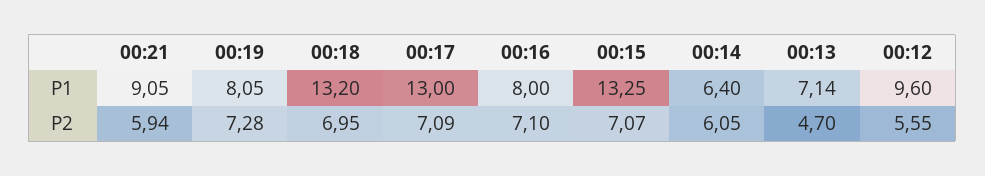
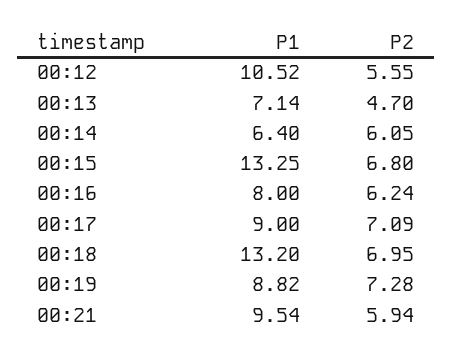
00:21, P1: 9.05 -> 9.54
00:19, P1: 8.05 -> 8.82
00:17, P1: 13 -> 9
00:12, P1: 9.6 -> 10.52
00:16, P2: 7.1 -> 6.24
00:15, P2: 7.07 -> 6.8

